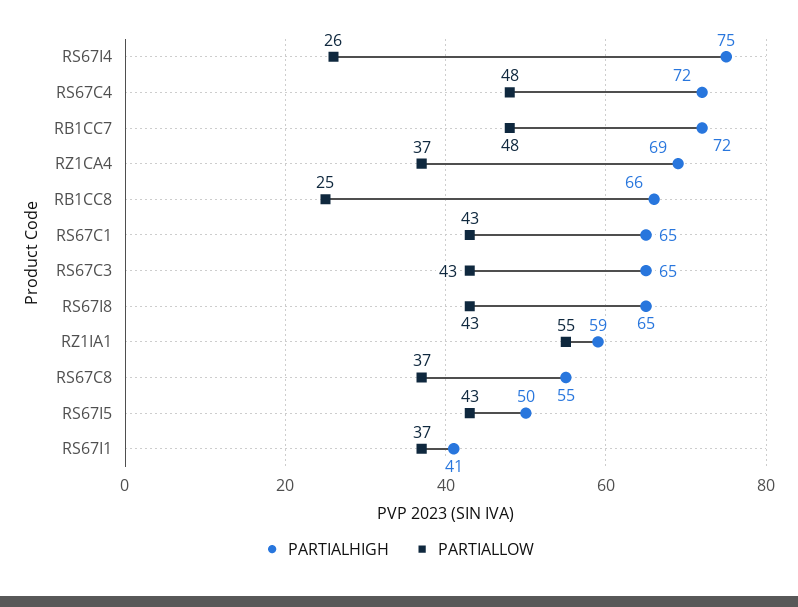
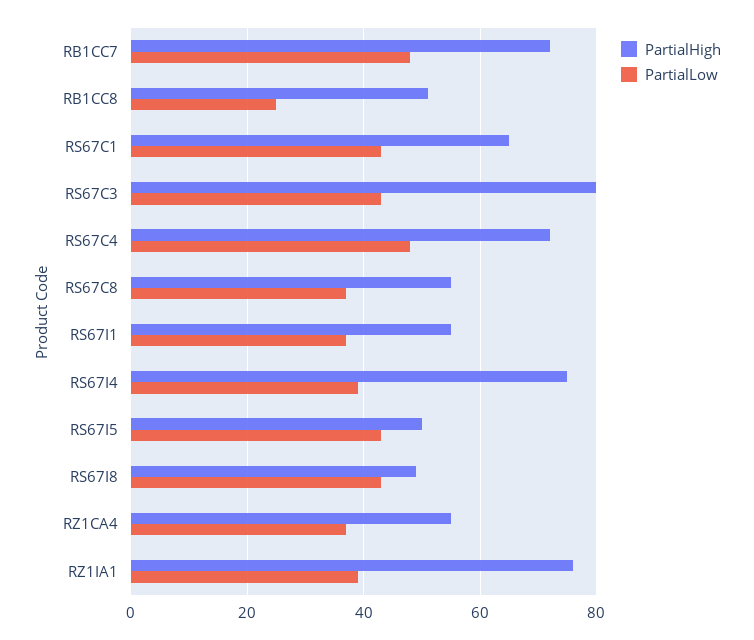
PARTIALLOW, RS67I4: 26 -> 40
PARTIALHIGH, RZ1CA4: 69 -> 55
PARTIALHIGH, RB1CC8: 66 -> 50
PARTIALHIGH, RS67C3: 65 -> 80
PARTIALHIGH, RS67I8: 65 -> 50
PARTIALHIGH, RZ1IA1: 59 -> 75
PARTIALLOW, RZ1IA1: 55 -> 40
PARTIALHIGH, RS67I1: 41 -> 55

